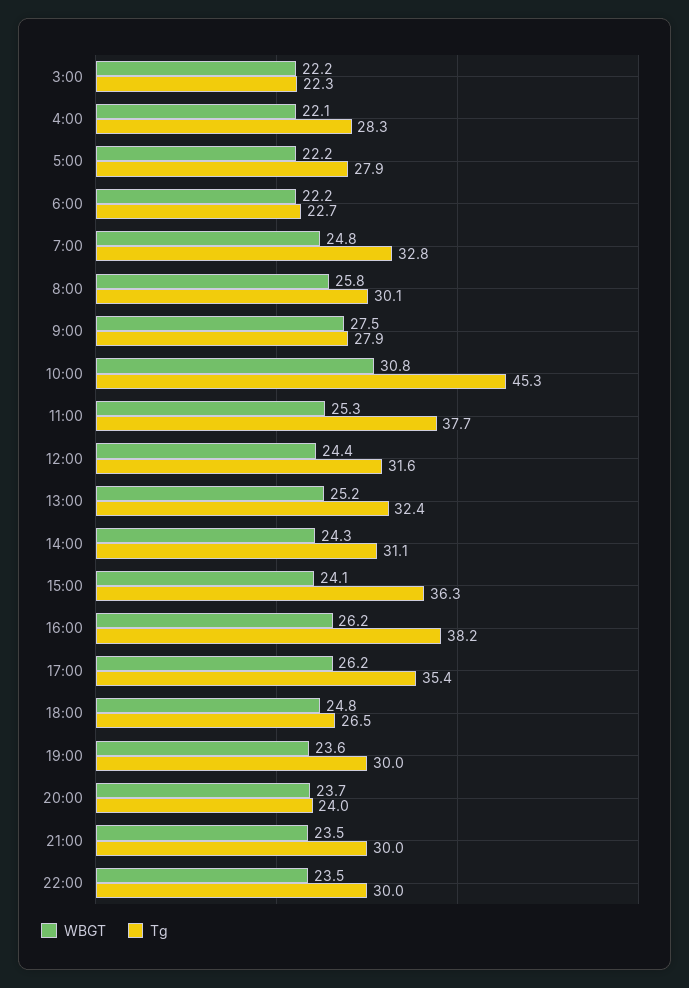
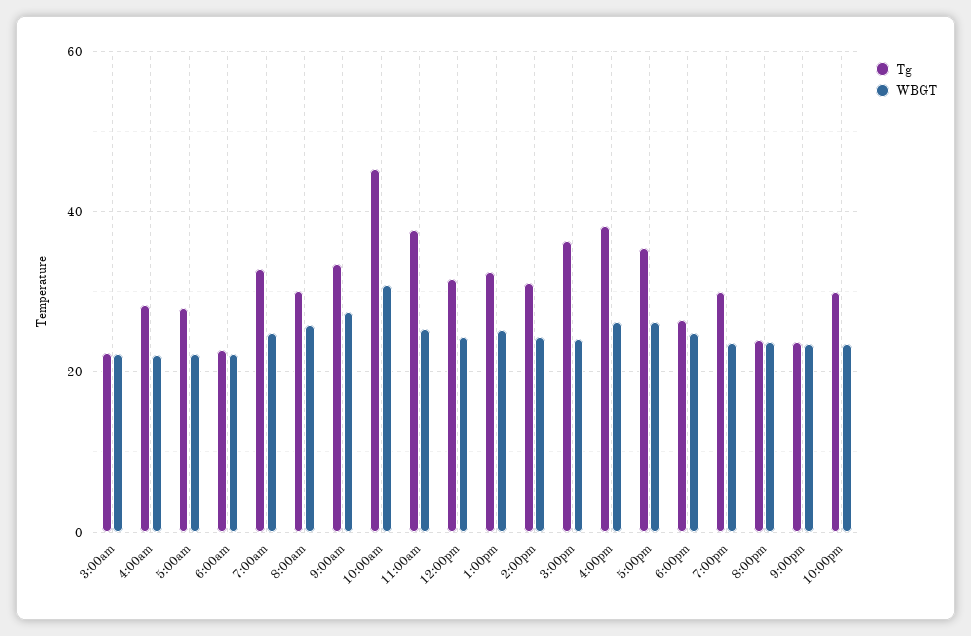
Tg, 9:00: 27.9 -> 34
Tg, 21:00: 30 -> 24

